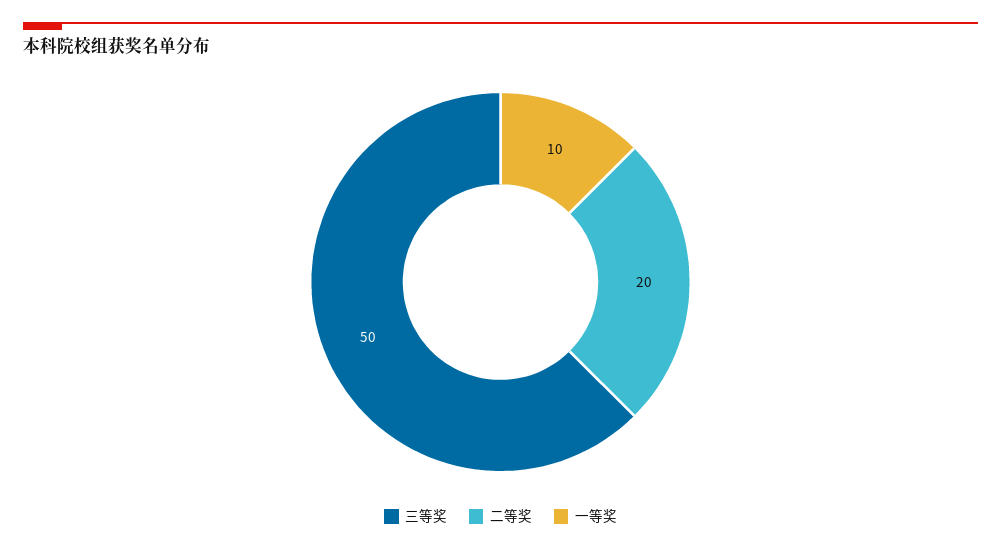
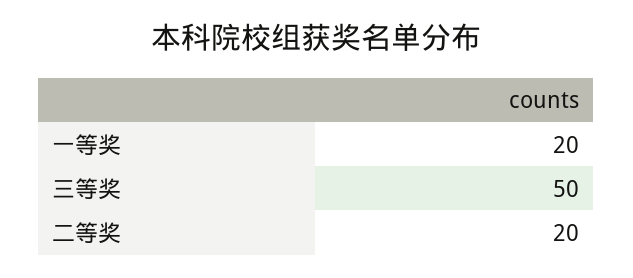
一等奖: 10 -> 20

